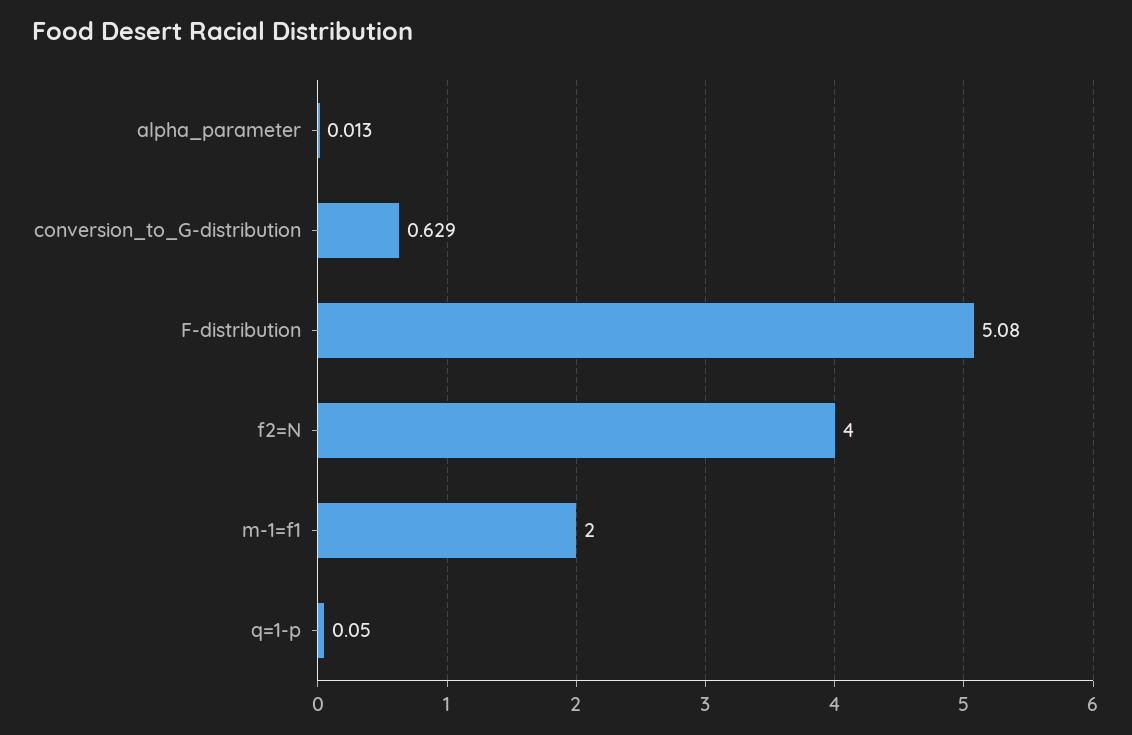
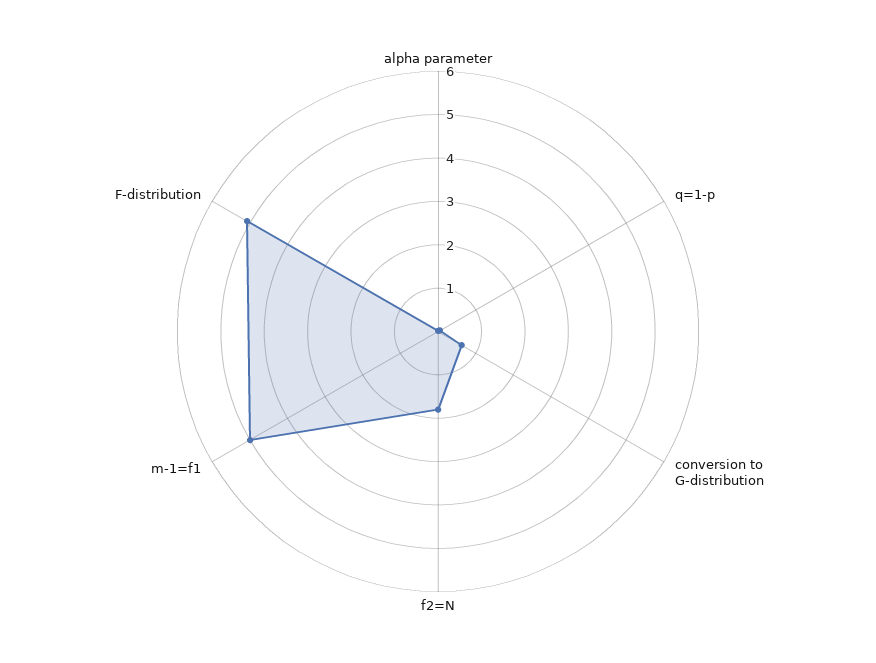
f2=N: 4 -> 1.8
m-1=f1: 2 -> 5

